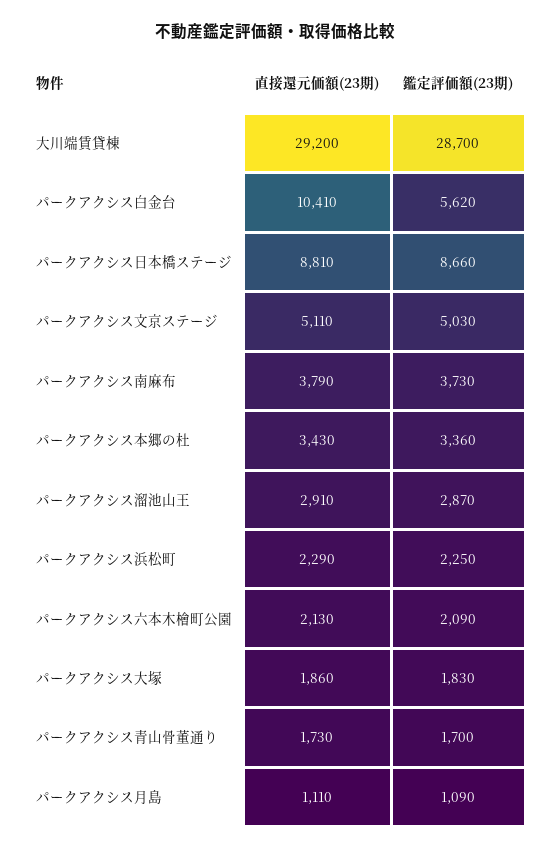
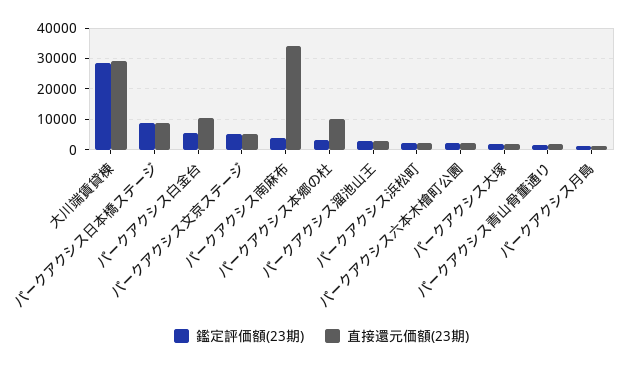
直接還元価額(23期), パークアクシス南麻布: 3790 -> 34000
直接還元価額(23期), パークアクシス本郷の杜: 3430 -> 10000

